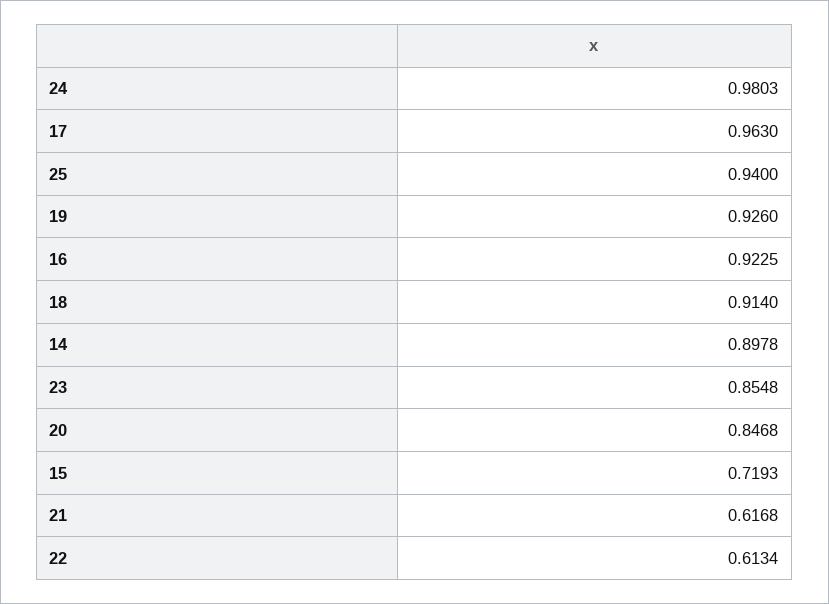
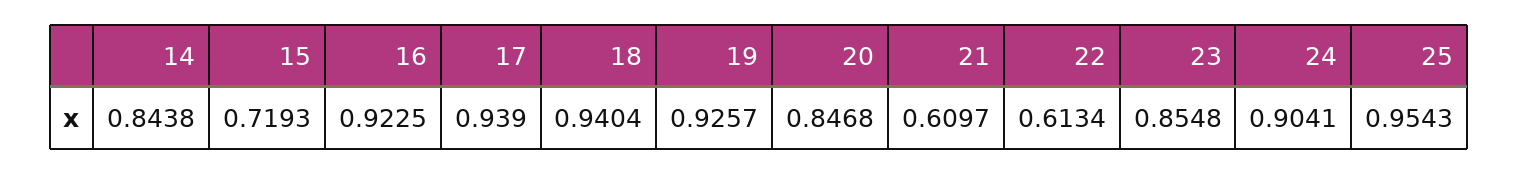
24: 0.9803 -> 0.9041
17: 0.963 -> 0.939
25: 0.94 -> 0.9543
19: 0.926 -> 0.9257
18: 0.914 -> 0.9404
14: 0.8978 -> 0.8438
21: 0.6168 -> 0.6097

